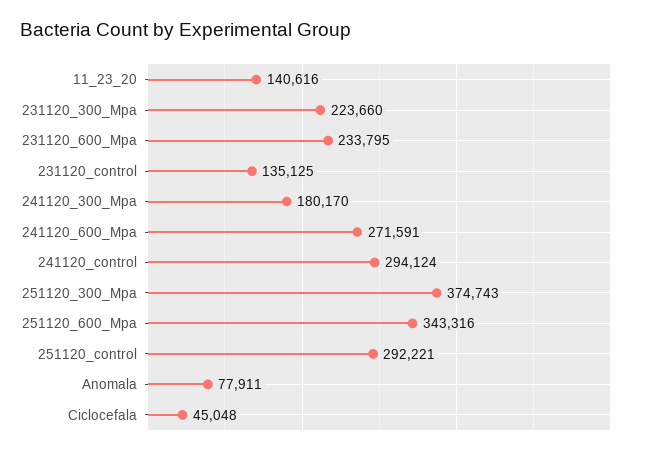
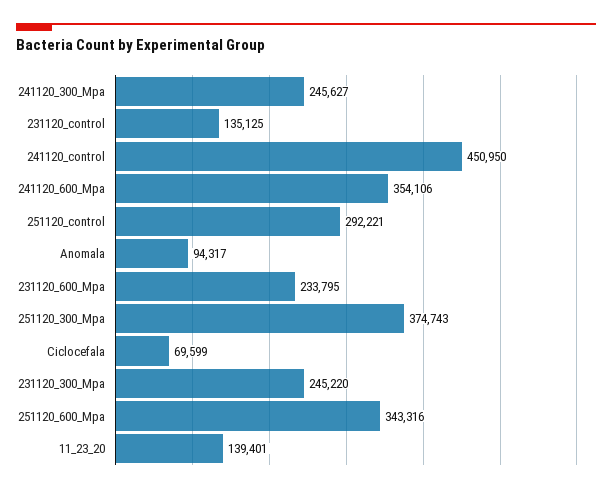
11_23_20: 140616 -> 139401
231120_300_Mpa: 223660 -> 245220
241120_300_Mpa: 180170 -> 245627
241120_600_Mpa: 271591 -> 354106
241120_control: 294124 -> 450950
Anomala: 77911 -> 94317
Ciclocefala: 45048 -> 69599

